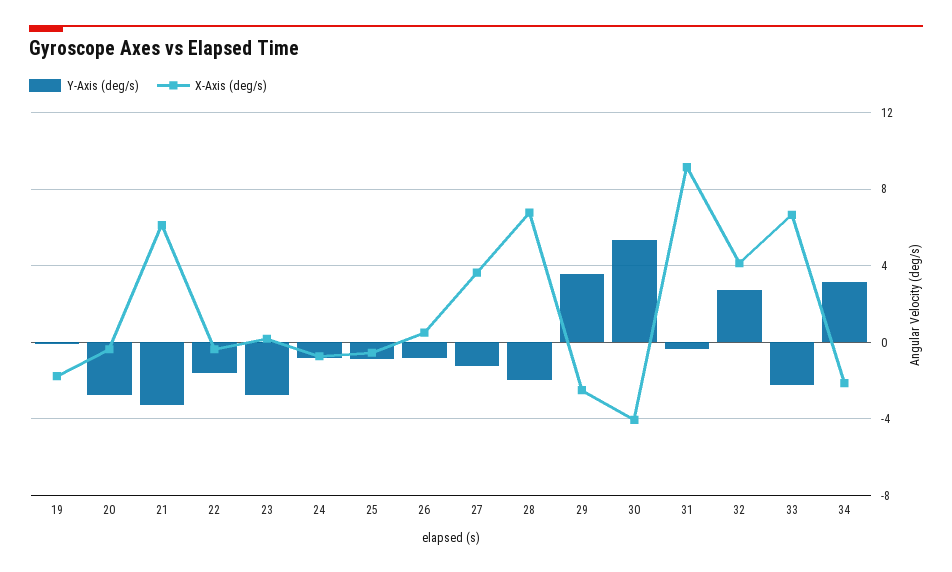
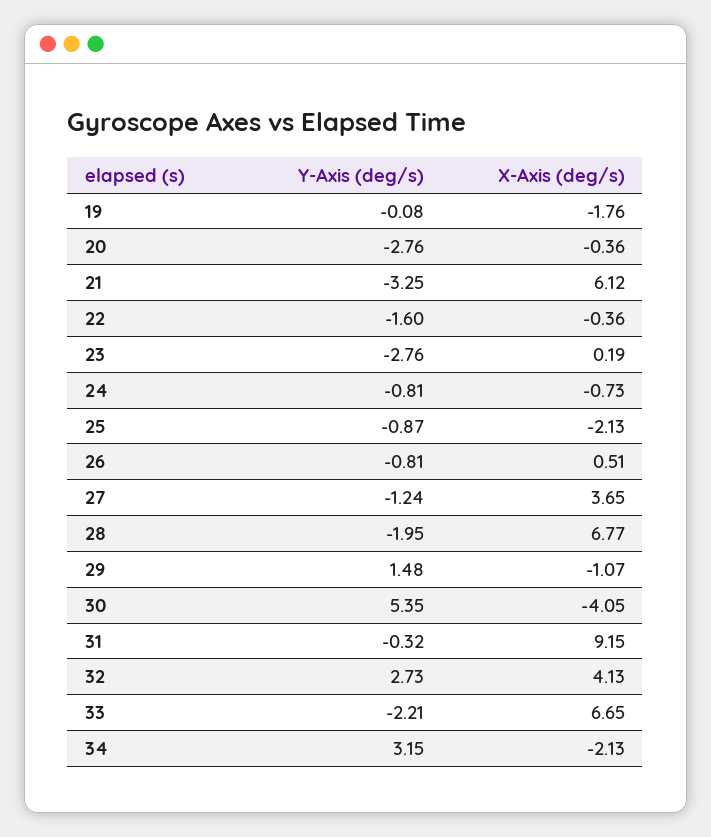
X-Axis (deg/s), 25: -0.5 -> -2.13
Y-Axis (deg/s), 29: 3.5 -> 1.48
X-Axis (deg/s), 29: -2.5 -> -1.07

